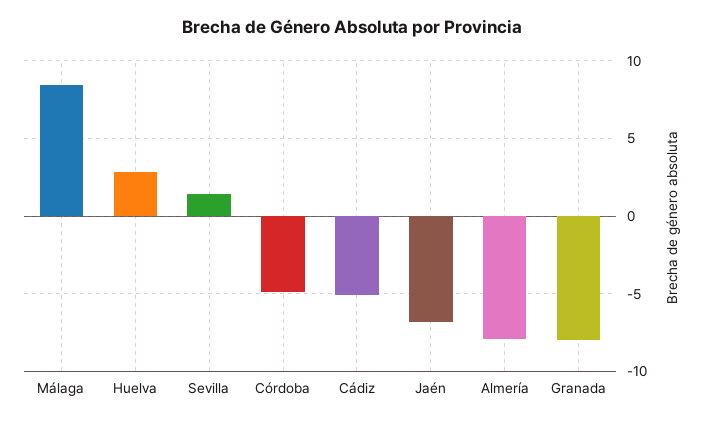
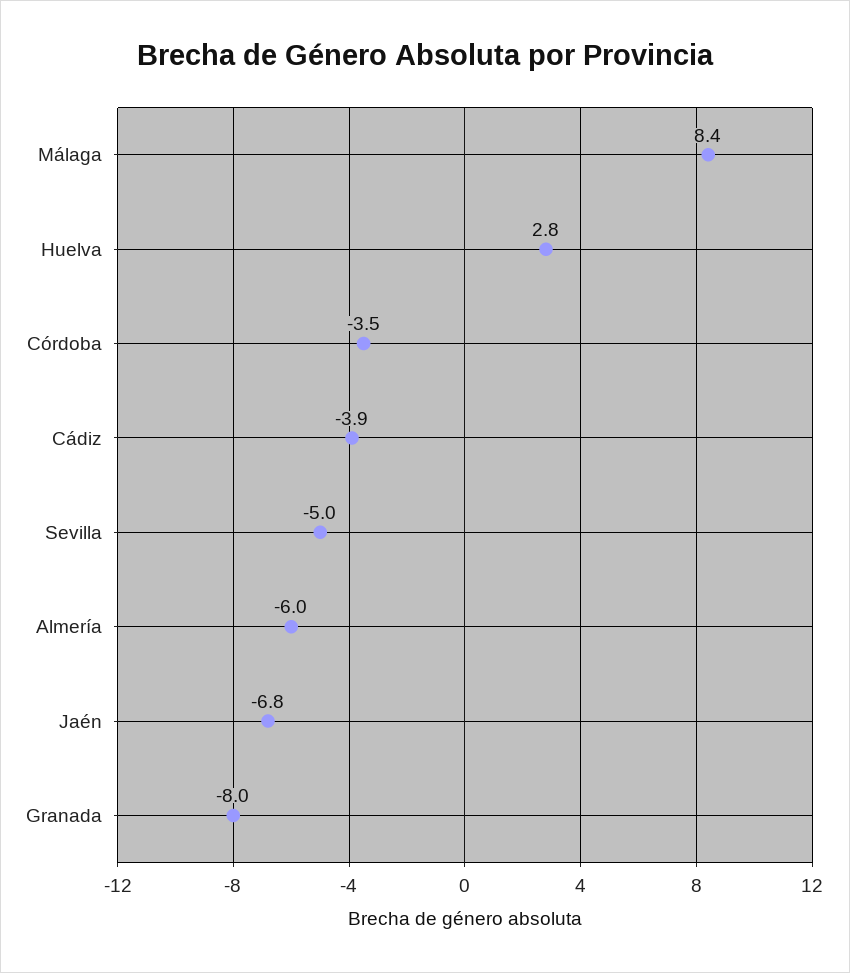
Sevilla: 1.5 -> -5
Córdoba: -5 -> -3.5
Cádiz: -5 -> -3.9
Almería: -8 -> -6

